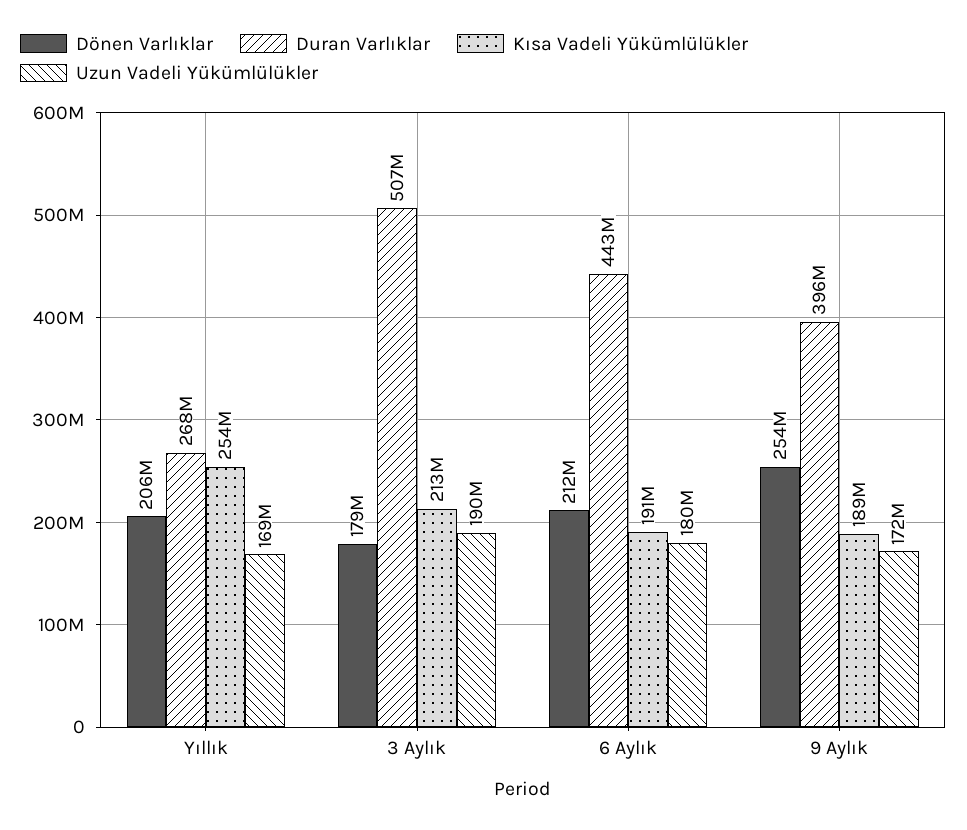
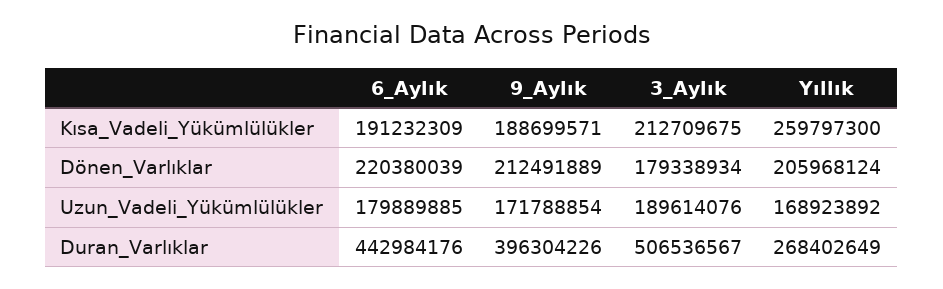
Kısa Vadeli Yükümlülükler, Yıllık: 254000000 -> 259797300
Dönen Varlıklar, 6 Aylık: 212000000 -> 220380039
Dönen Varlıklar, 9 Aylık: 254000000 -> 212491889

